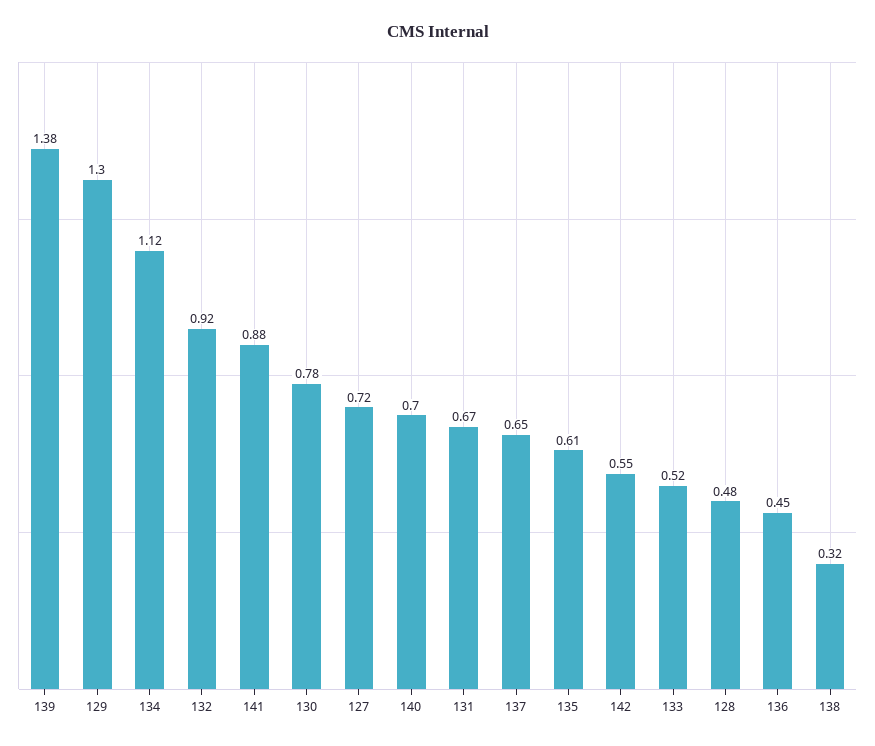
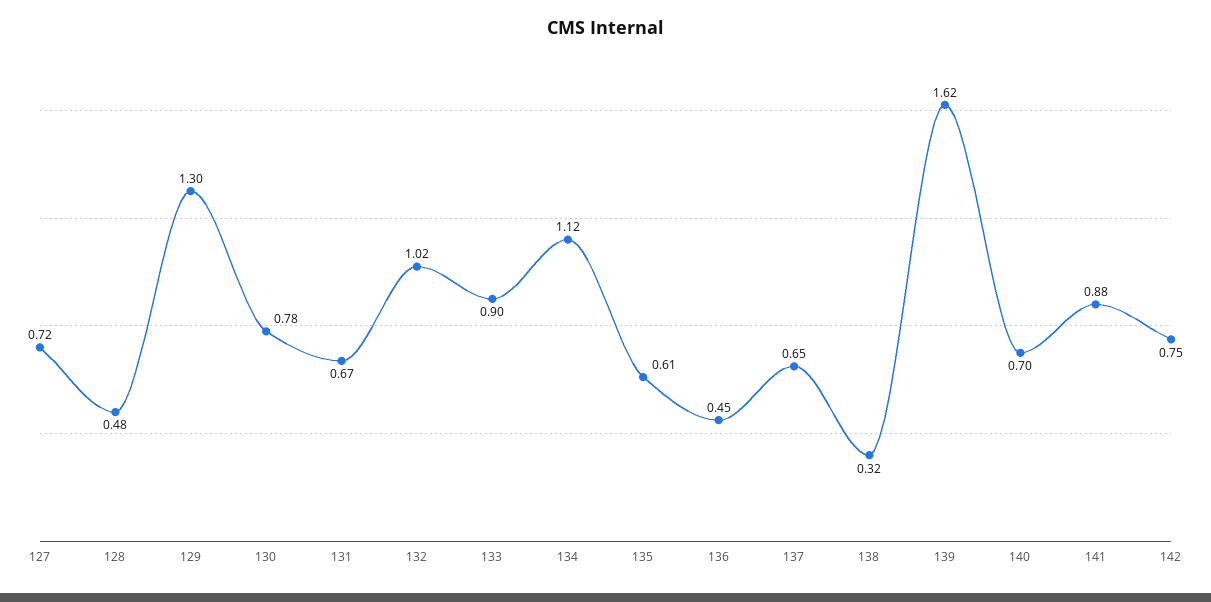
139: 1.38 -> 1.62
132: 0.92 -> 1.02
142: 0.55 -> 0.75
133: 0.52 -> 0.9

